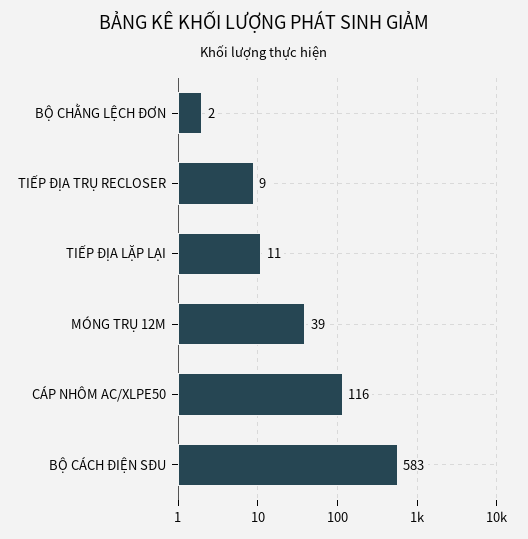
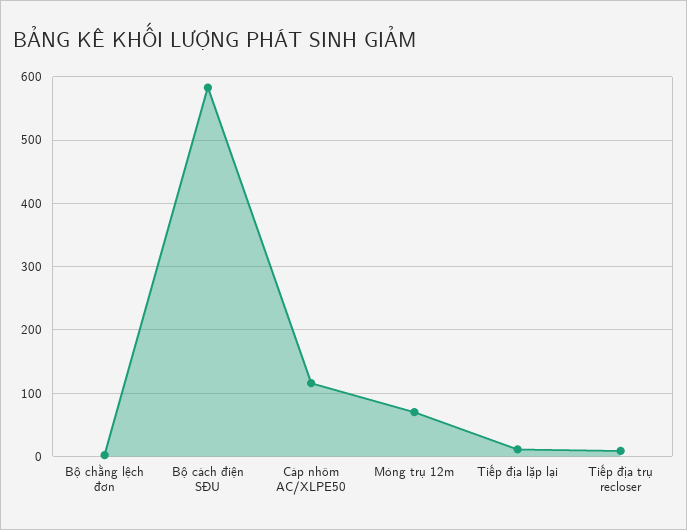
MÓNG TRỤ 12M: 39 -> 70

